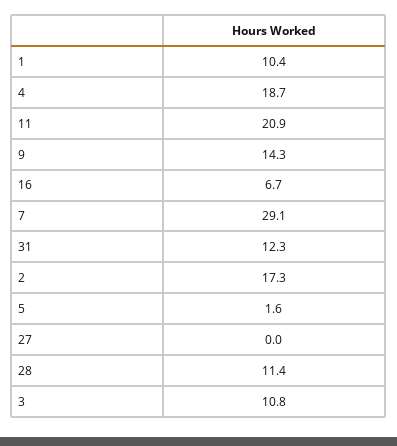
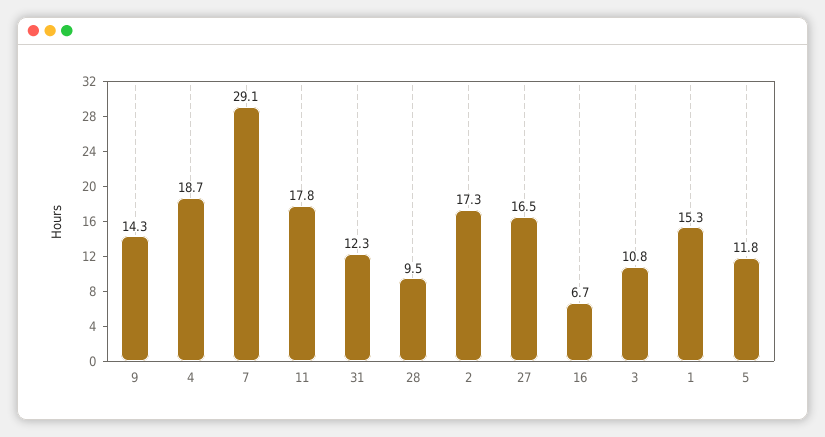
1: 10.4 -> 15.3
11: 20.9 -> 17.8
5: 1.6 -> 11.8
27: 0 -> 16.5
28: 11.4 -> 9.5

